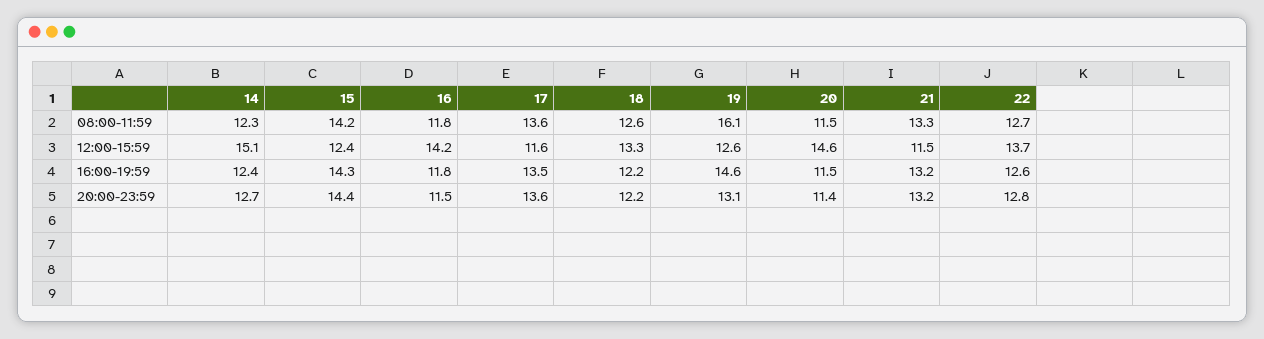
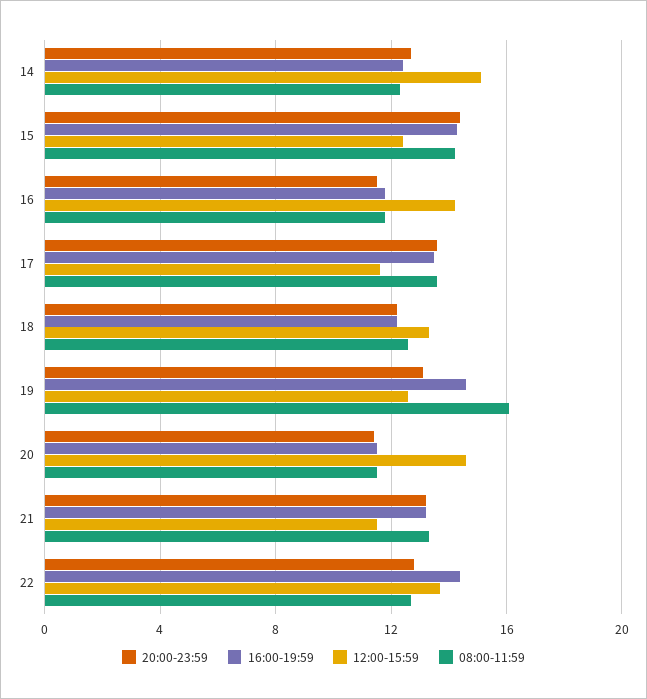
16:00-19:59, 22: 12.6 -> 14.5

